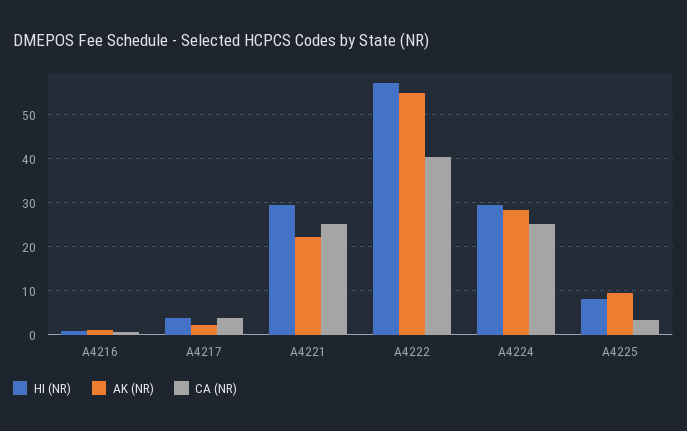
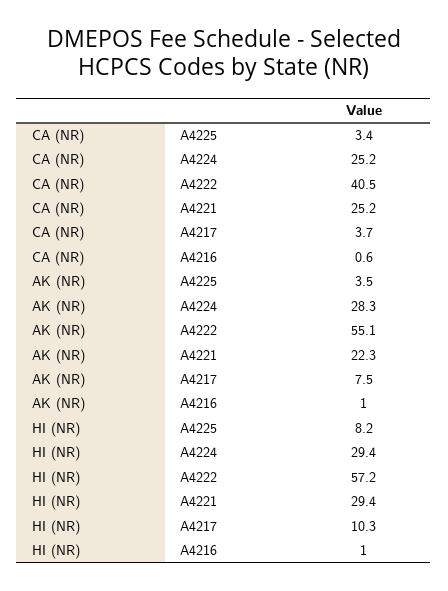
HI (NR), A4217: 4 -> 10.3
AK (NR), A4217: 2 -> 7.5
AK (NR), A4225: 10 -> 3.5

